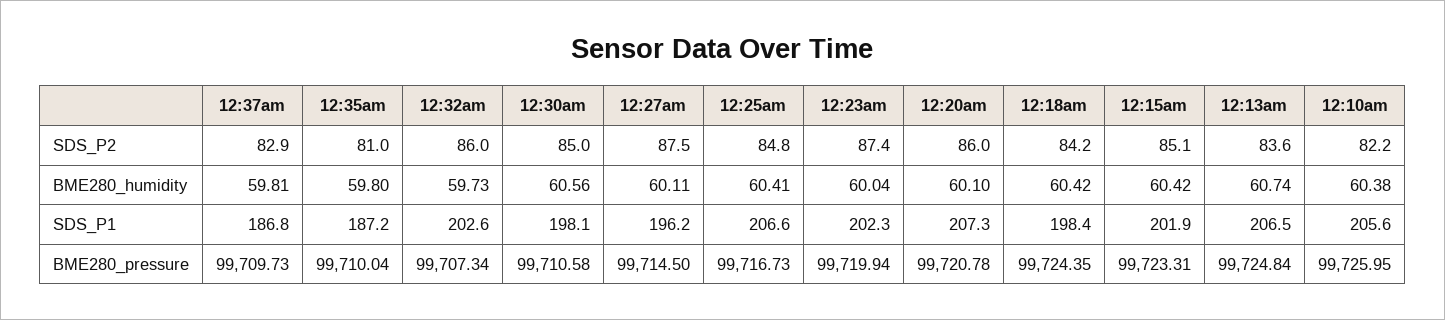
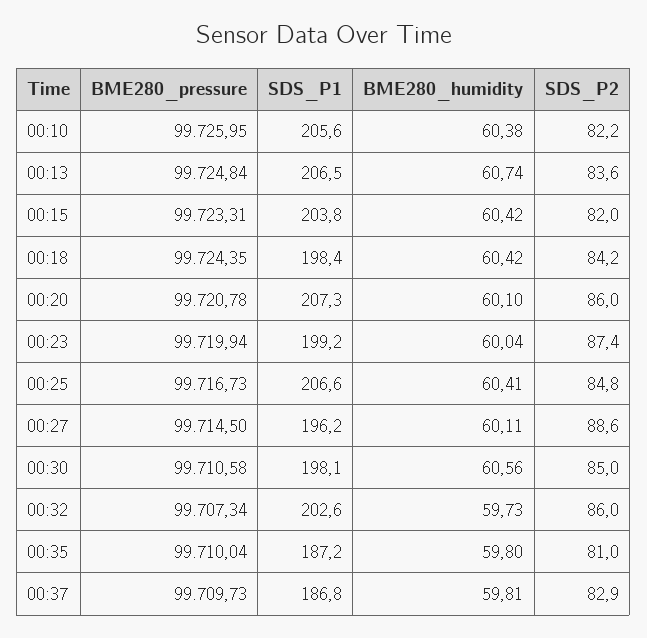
12:27am, SDS_P2: 87.5 -> 88.6
12:15am, SDS_P2: 85.1 -> 82
12:23am, SDS_P1: 202.3 -> 199.2
12:15am, SDS_P1: 201.9 -> 203.8

